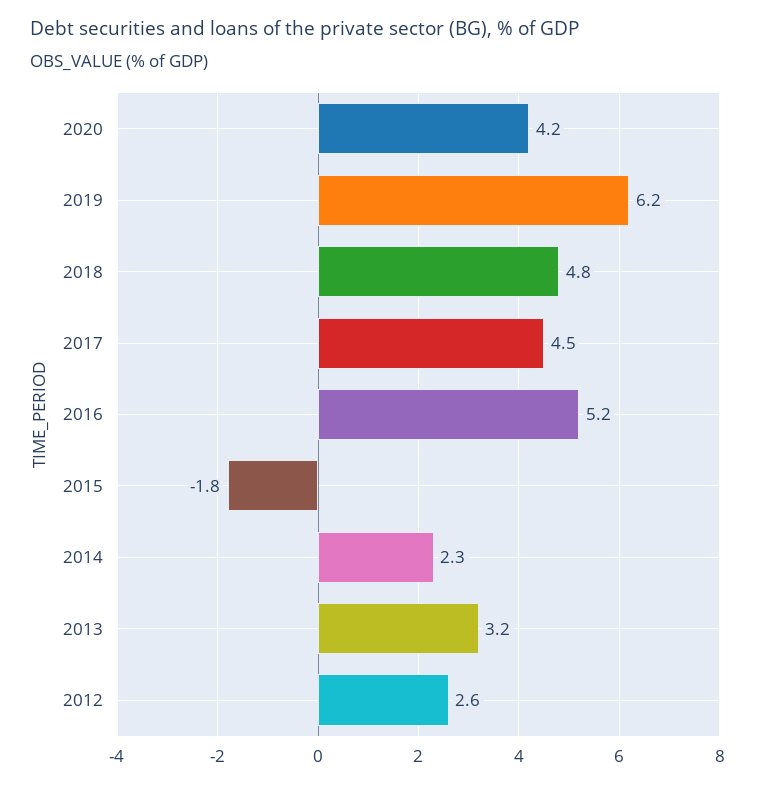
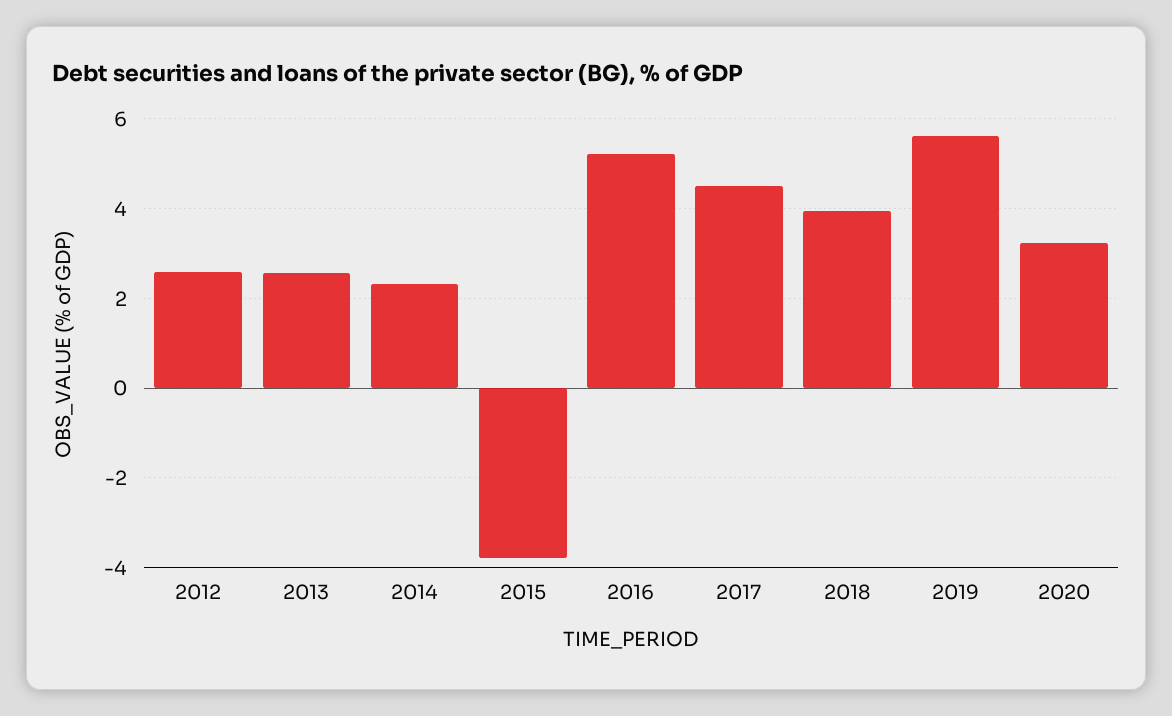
2020: 4.2 -> 3.2
2019: 6.2 -> 5.6
2018: 4.8 -> 4
2015: -1.8 -> -3.8
2013: 3.2 -> 2.6

